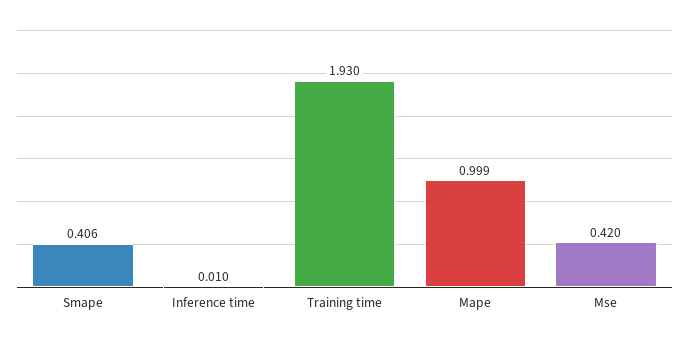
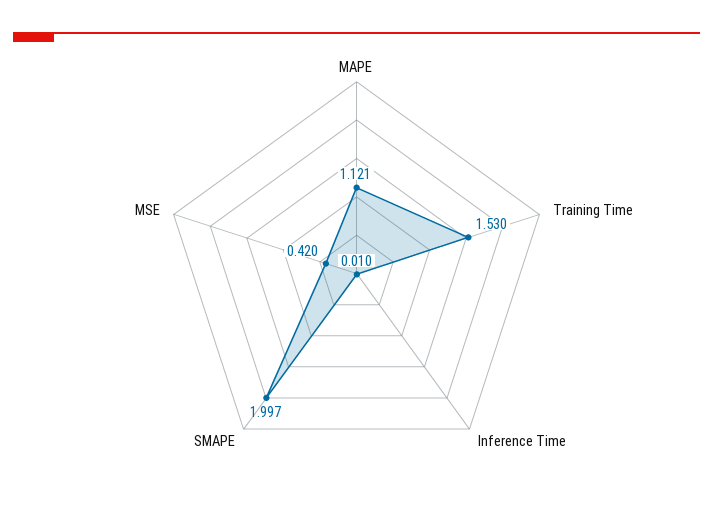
Smape: 0.406 -> 1.997
Training time: 1.93 -> 1.53
Mape: 0.999 -> 1.121

